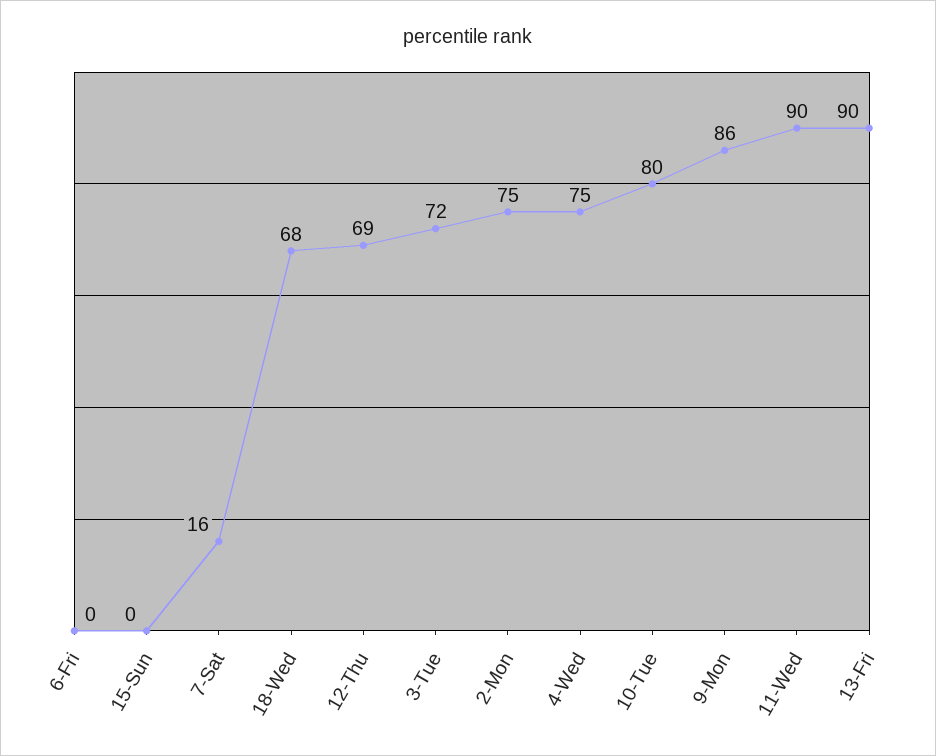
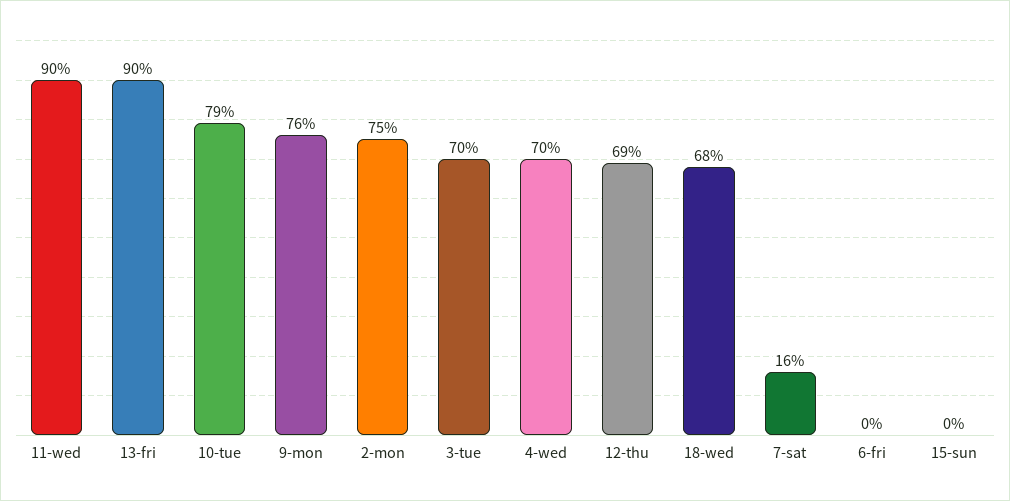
3-Tue: 72 -> 70
4-Wed: 75 -> 70
10-Tue: 80 -> 79
9-Mon: 86 -> 76

